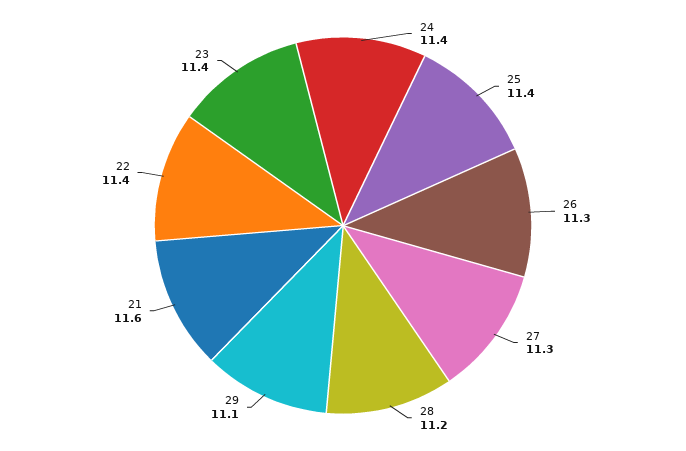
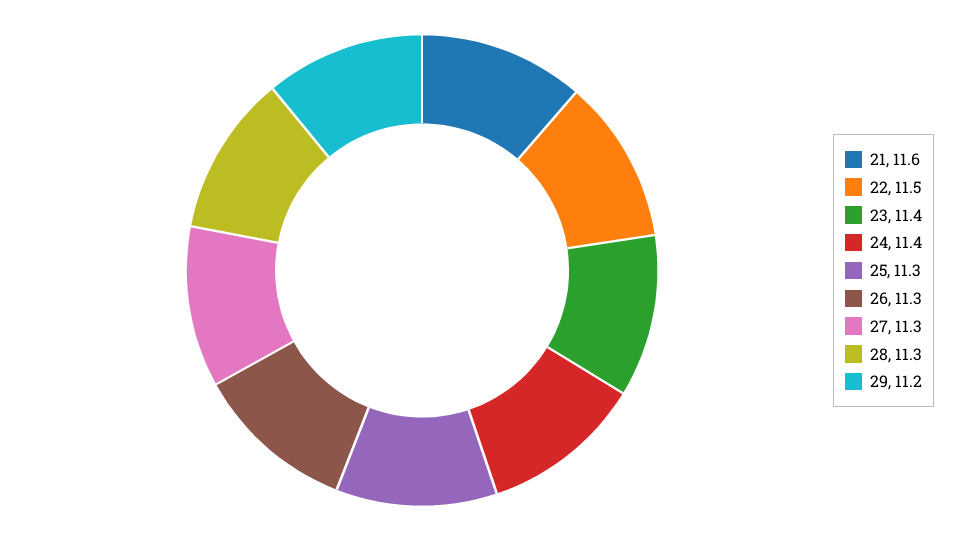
25: 11.4 -> 11.3
28: 11.2 -> 11.3
29: 11.1 -> 11.2
22: 11.4 -> 11.5

